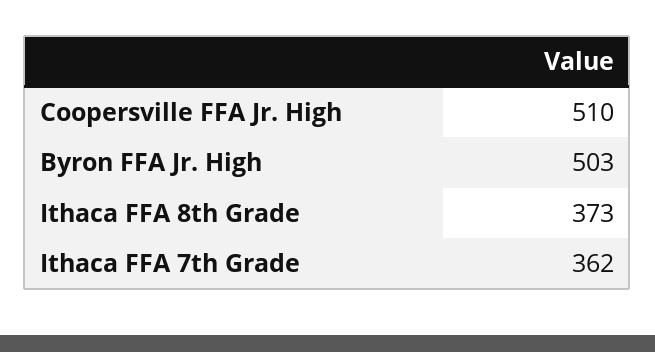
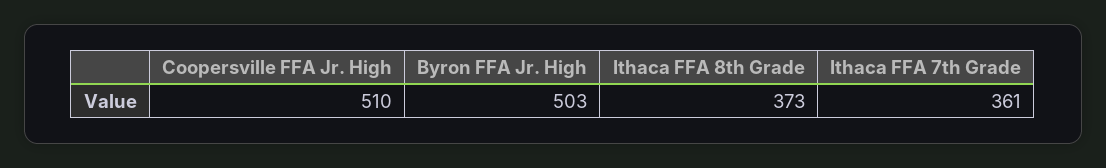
Ithaca FFA 7th Grade: 362 -> 361

